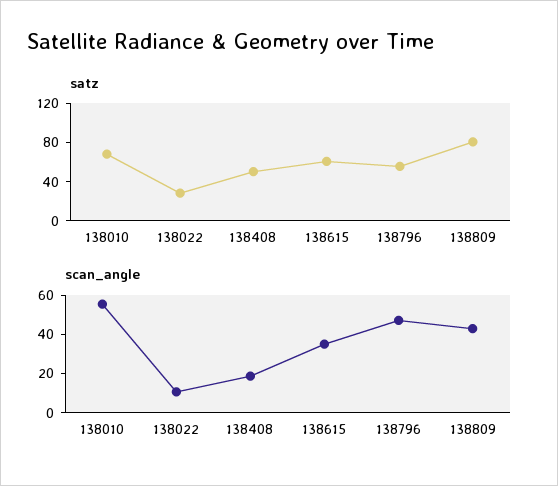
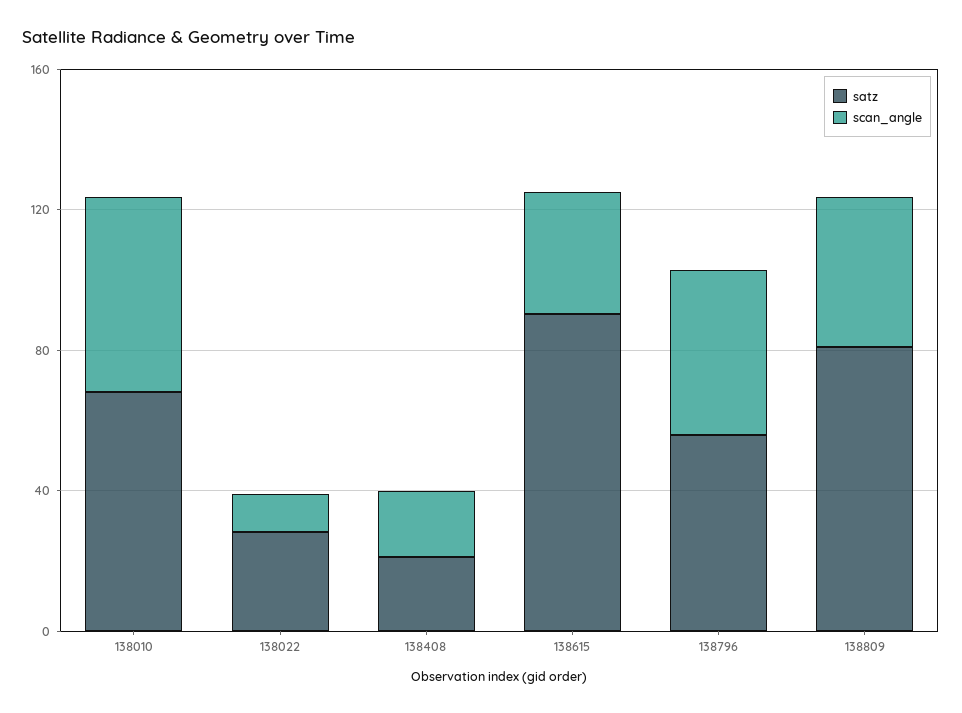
satz, 138408: 50 -> 20
satz, 138615: 60 -> 90

